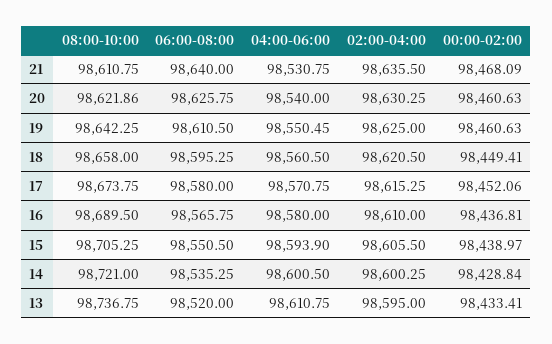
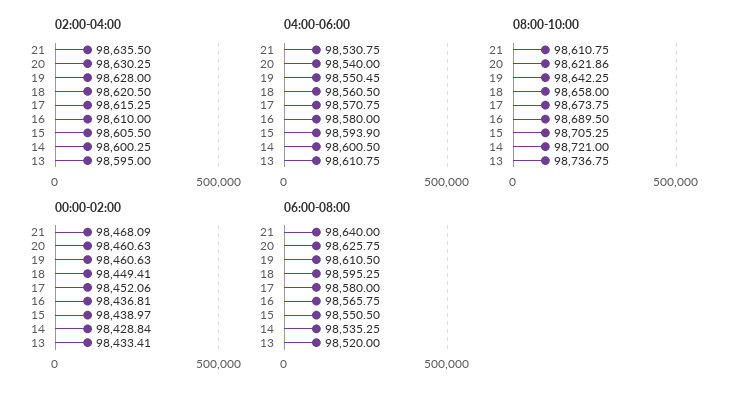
02:00-04:00, 19: 98625 -> 98628

